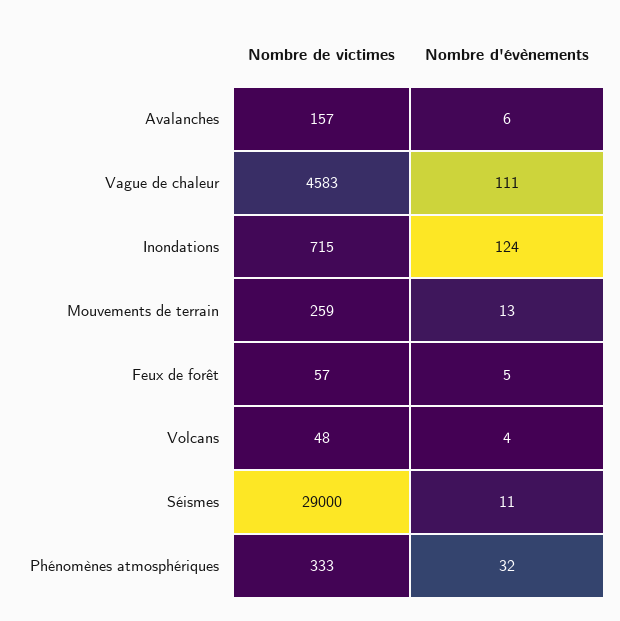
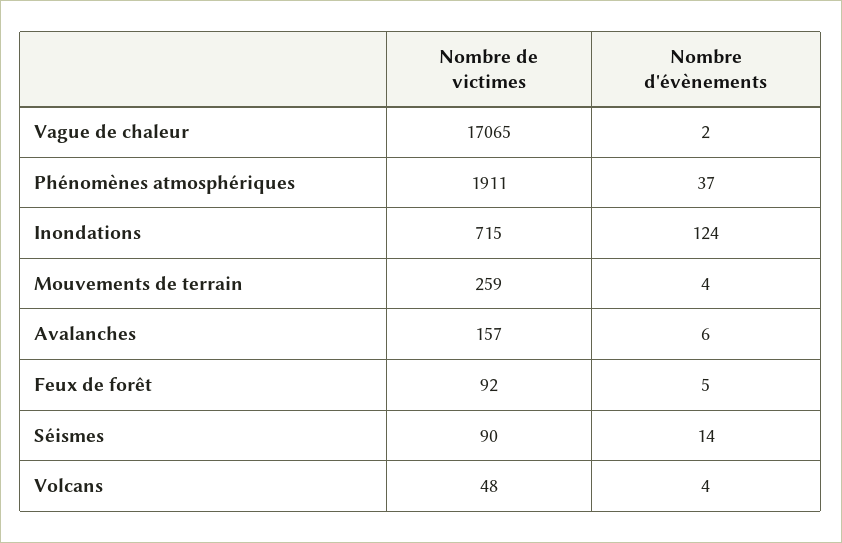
Nombre de victimes, Vague de chaleur: 4583 -> 17065
Nombre d'évènements, Vague de chaleur: 111 -> 2
Nombre d'évènements, Mouvements de terrain: 13 -> 4
Nombre de victimes, Feux de forêt: 57 -> 92
Nombre de victimes, Séismes: 29000 -> 90
Nombre d'évènements, Séismes: 11 -> 14
Nombre de victimes, Phénomènes atmosphériques: 333 -> 1911
Nombre d'évènements, Phénomènes atmosphériques: 32 -> 37

